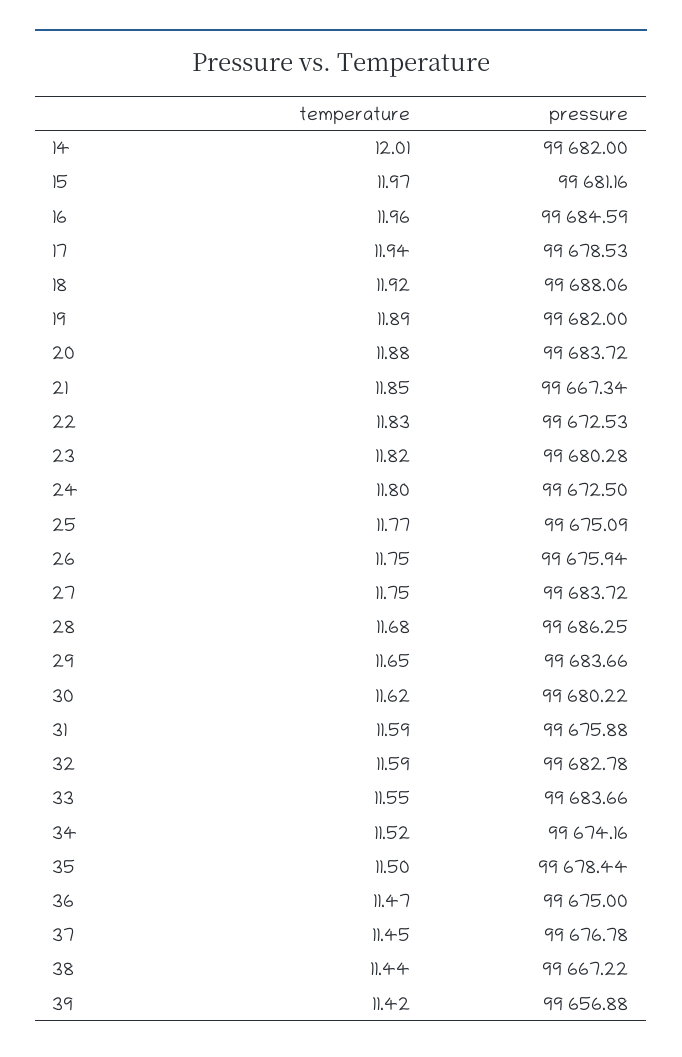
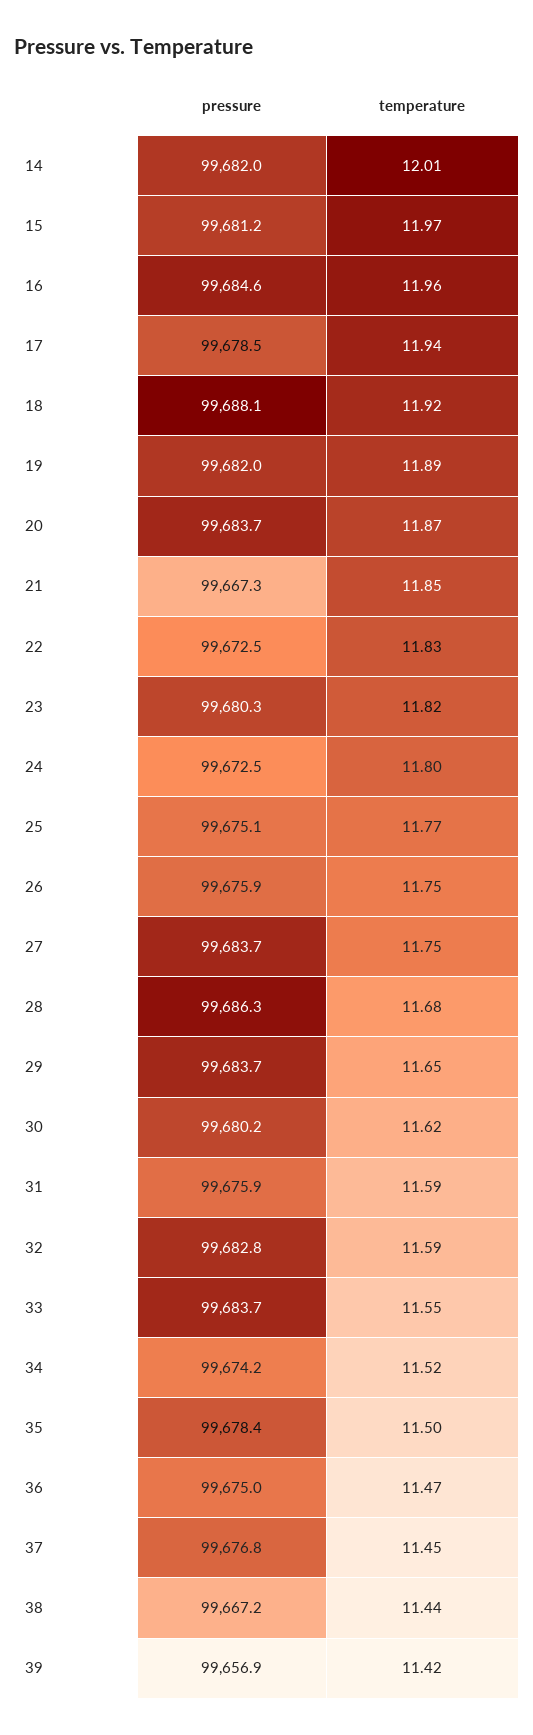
temperature, 20: 11.88 -> 11.87

